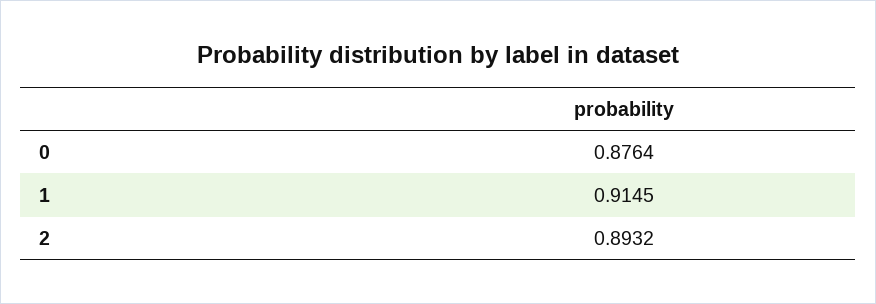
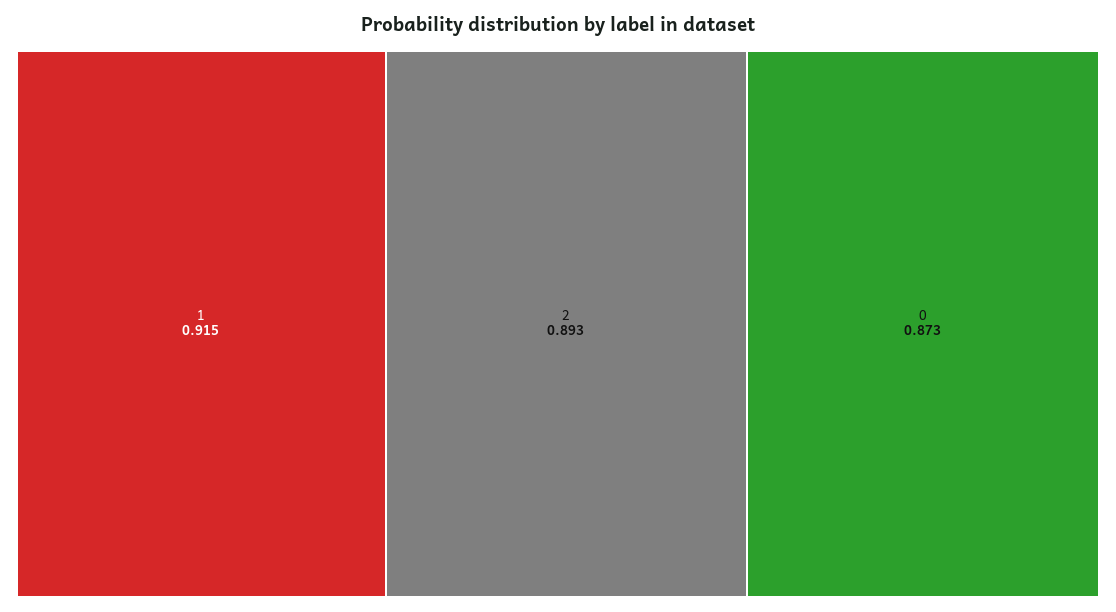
0: 0.8764 -> 0.873

